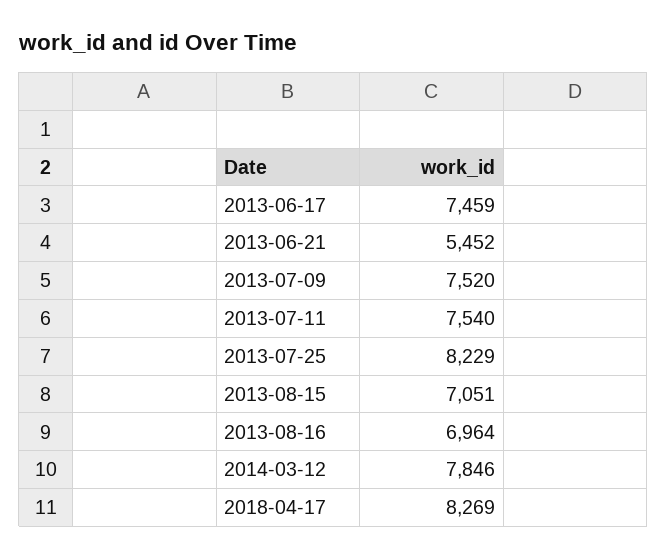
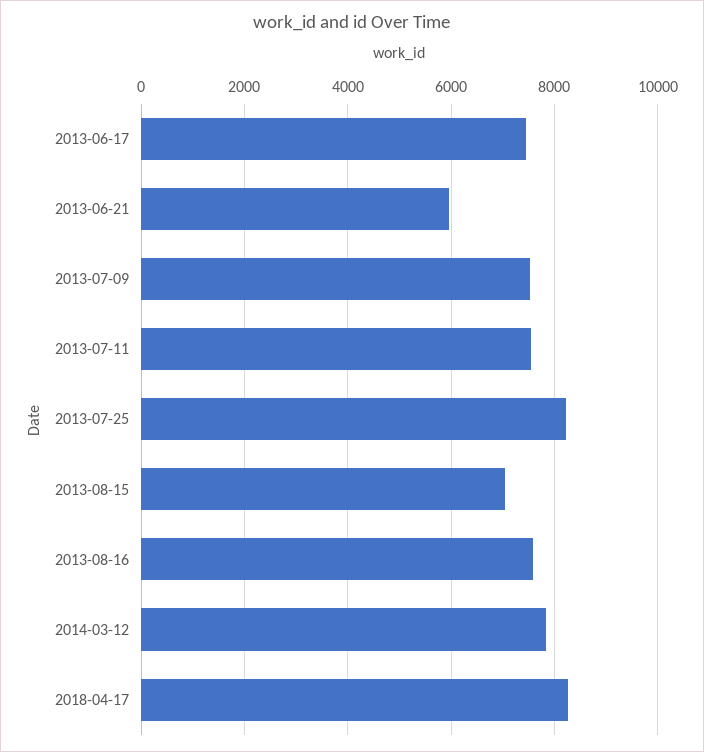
2013-06-21: 5452 -> 6000
2013-08-16: 6964 -> 7600

